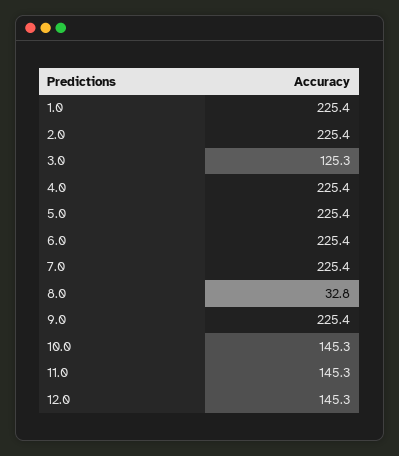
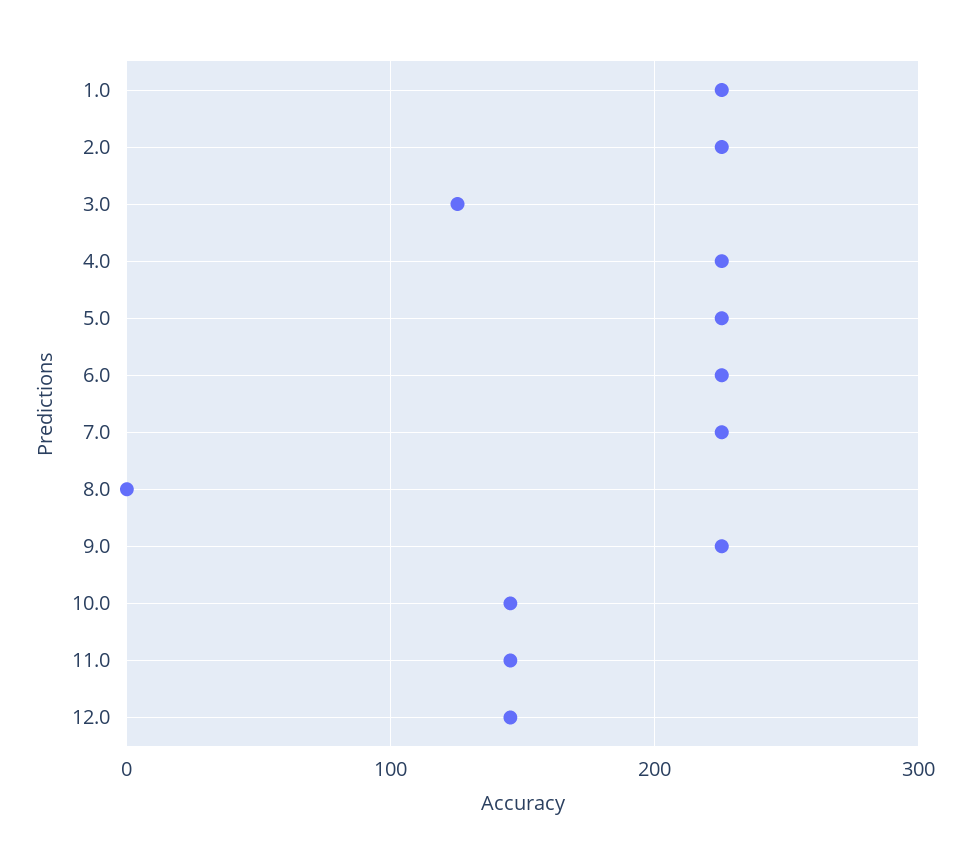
8.0: 32.8 -> 0

